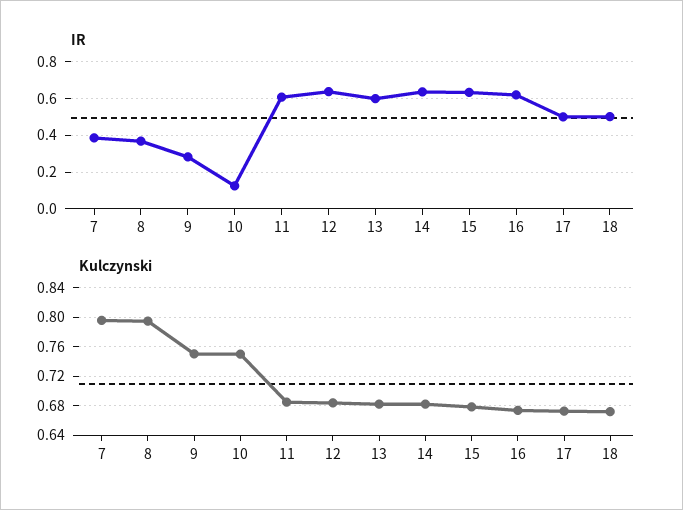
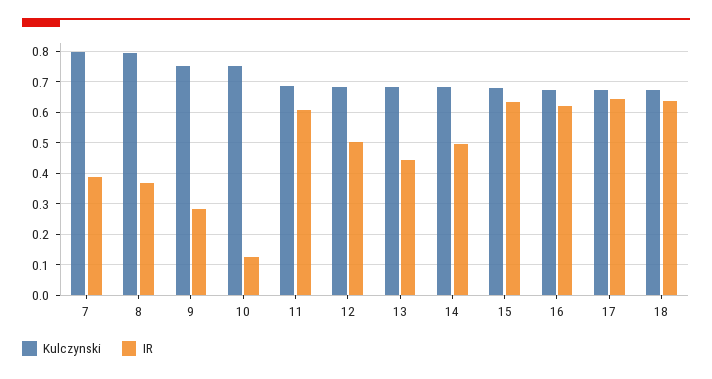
IR, 12: 0.65 -> 0.5
IR, 13: 0.6 -> 0.44
IR, 14: 0.65 -> 0.5
IR, 17: 0.5 -> 0.64
IR, 18: 0.5 -> 0.64

